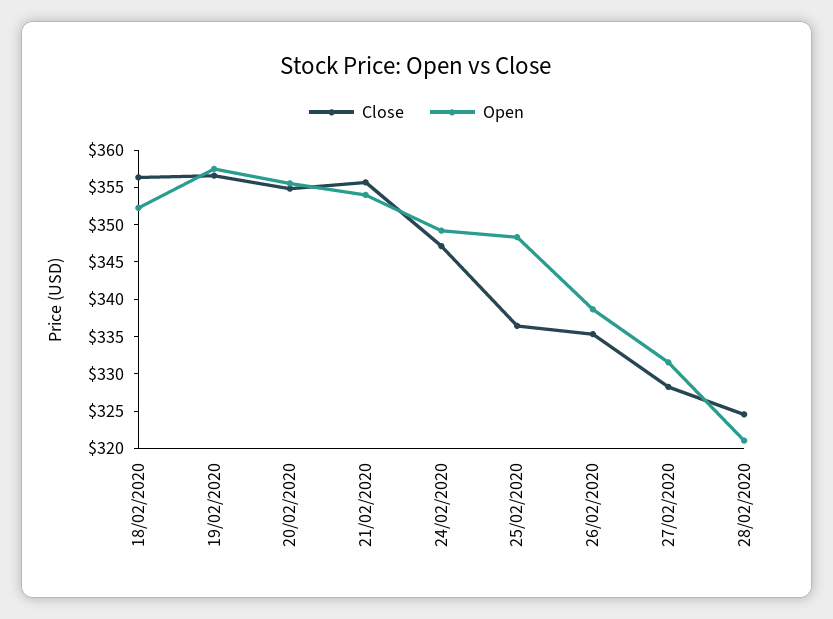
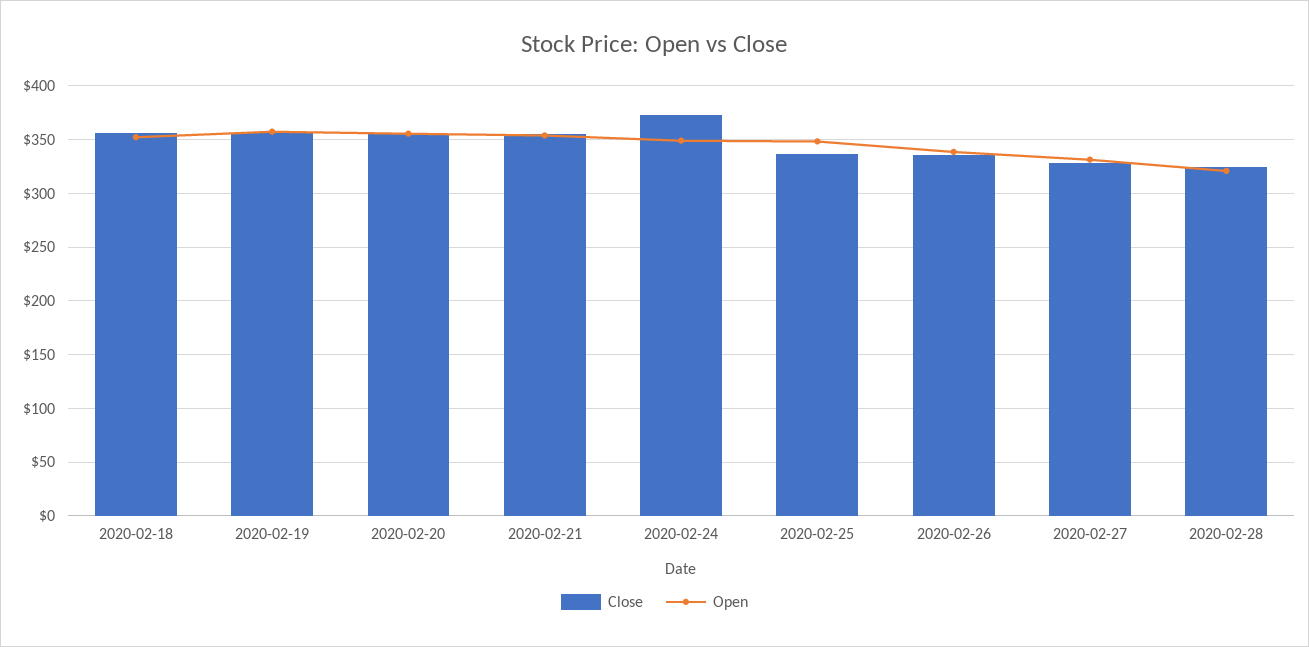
Close, 24/02/2020: 347.5 -> 370

